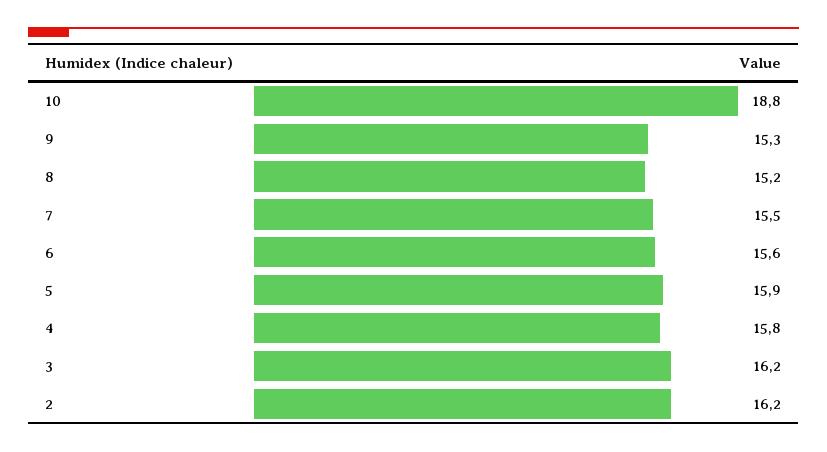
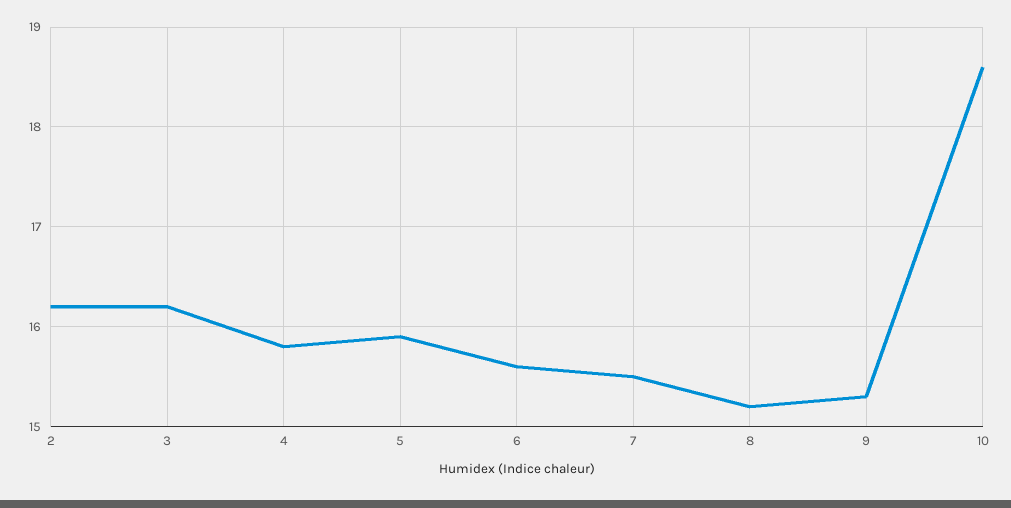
10: 18.8 -> 18.6

